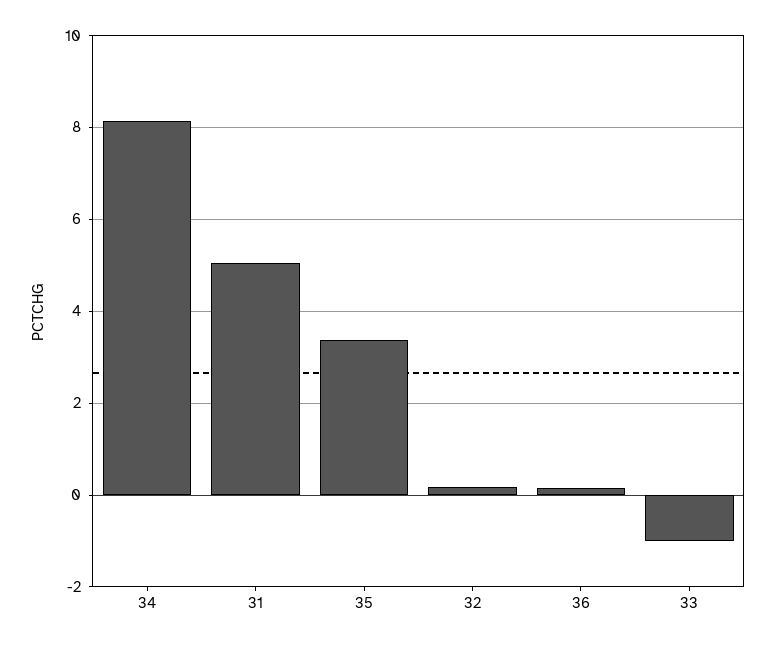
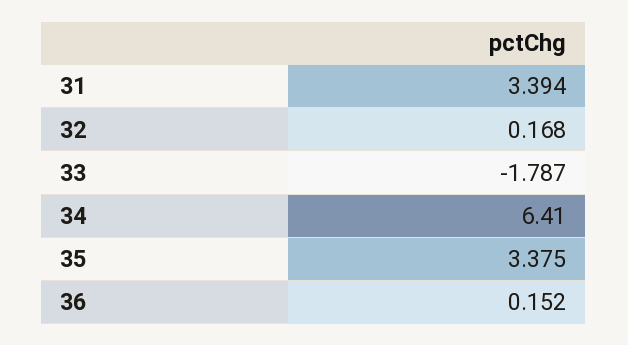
34: 8.2 -> 6.41
31: 5 -> 3.394
33: -1 -> -1.787

